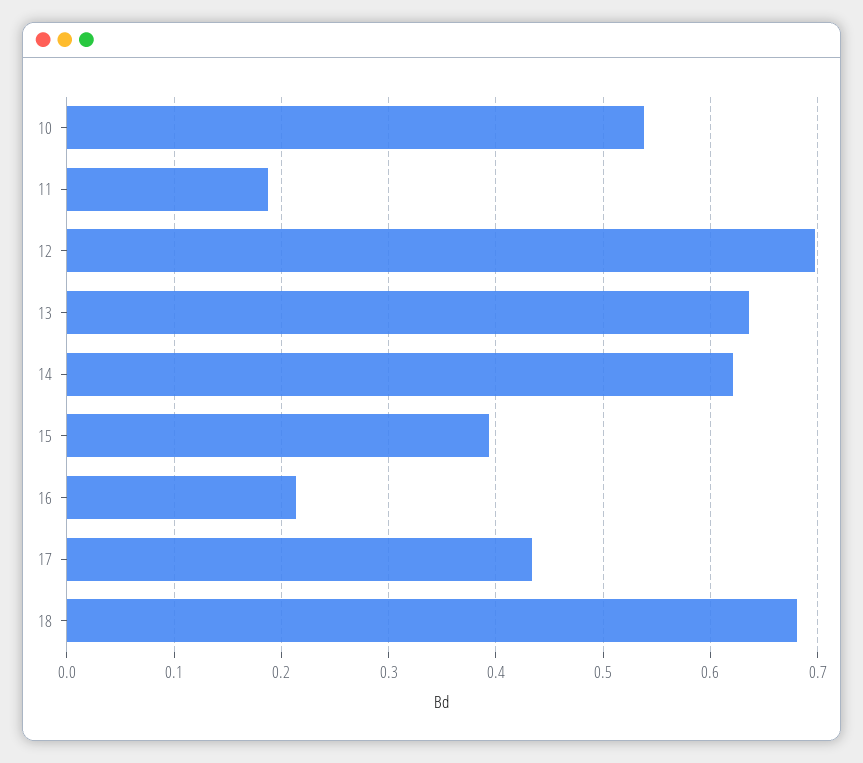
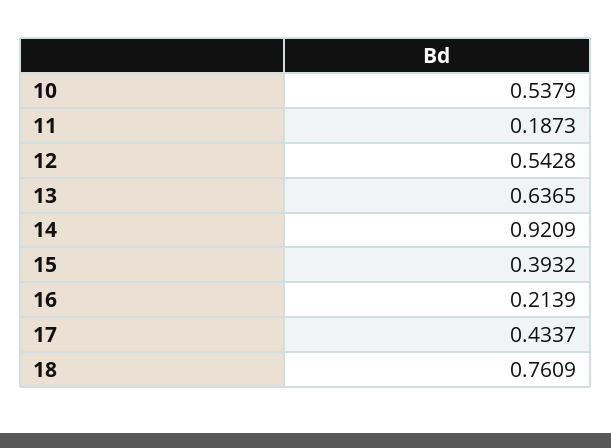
12: 0.7 -> 0.5428
14: 0.62 -> 0.9209
18: 0.68 -> 0.7609

